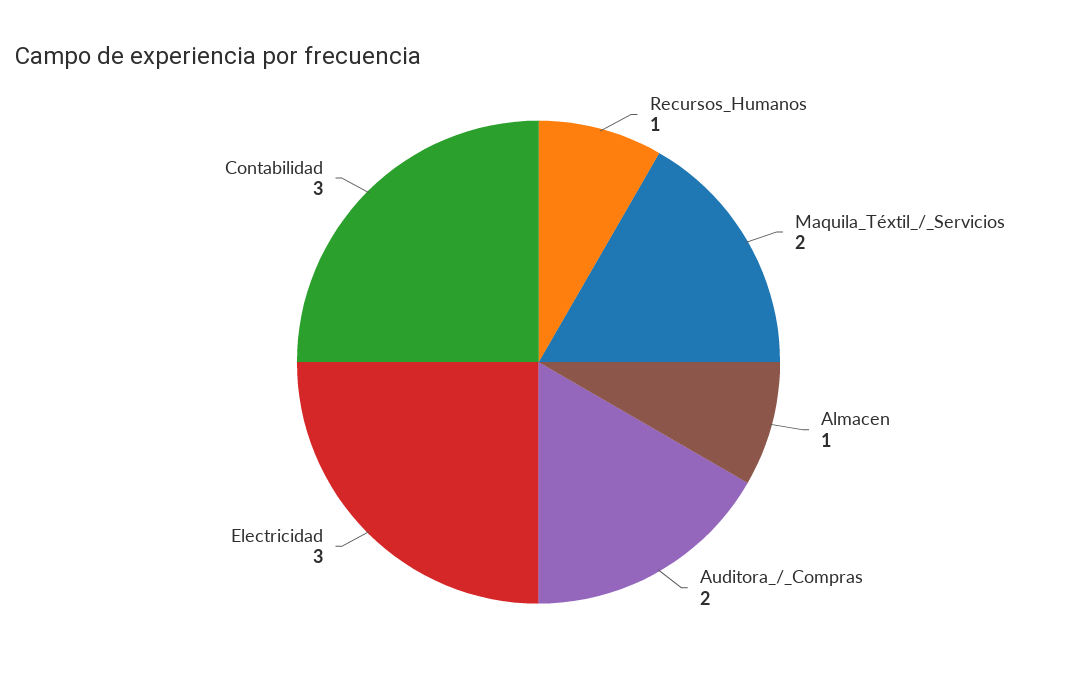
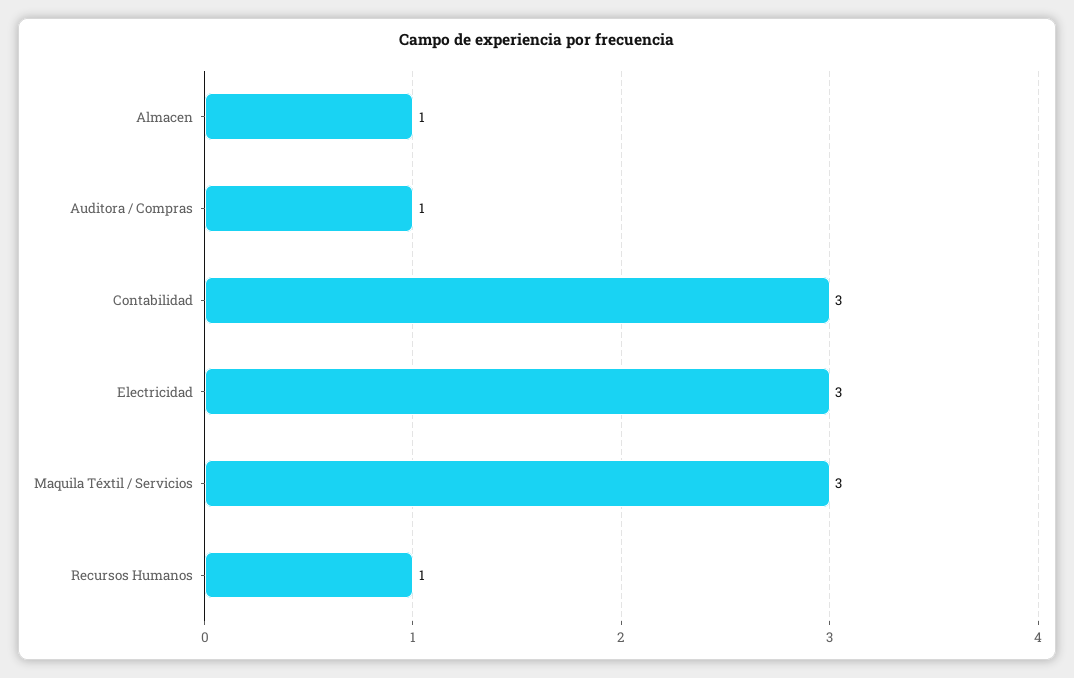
Maquila_Téxtil_/_Servicios: 2 -> 3
Auditora_/_Compras: 2 -> 1

